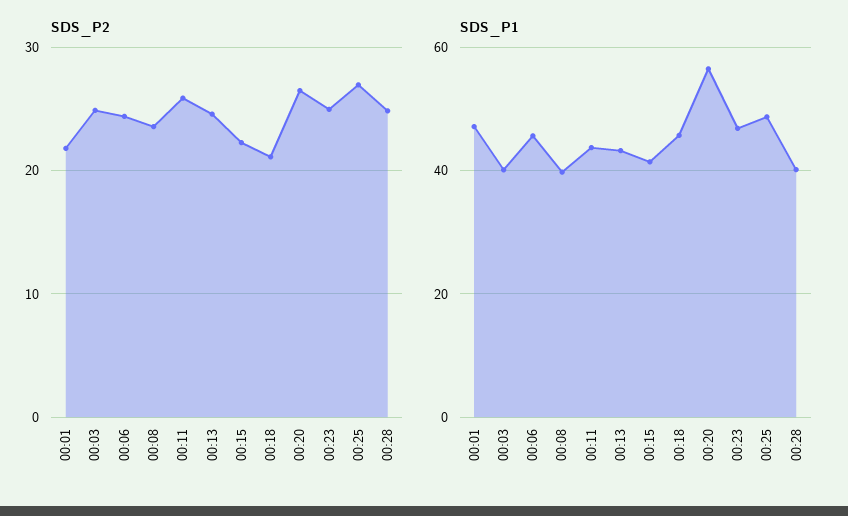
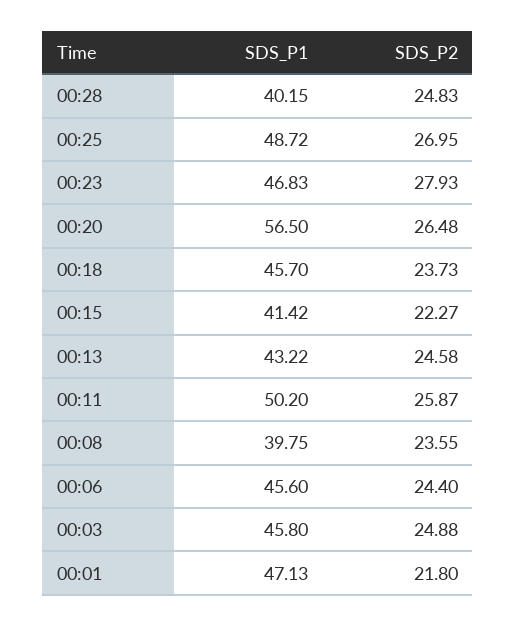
SDS_P2, 00:18: 21 -> 23.73
SDS_P2, 00:23: 25 -> 27.93
SDS_P1, 00:03: 40 -> 45.8
SDS_P1, 00:11: 44 -> 50.2

